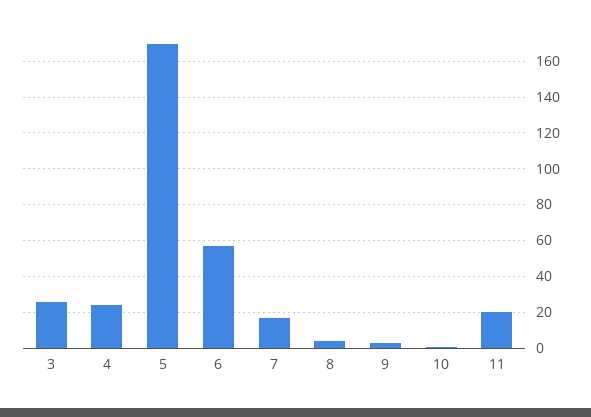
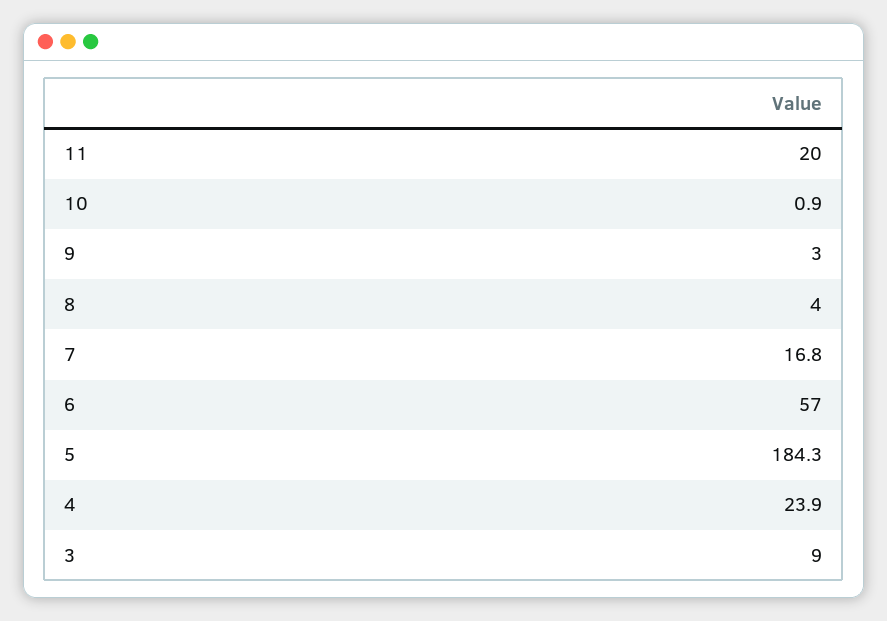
3: 25 -> 9
5: 170 -> 184.3

